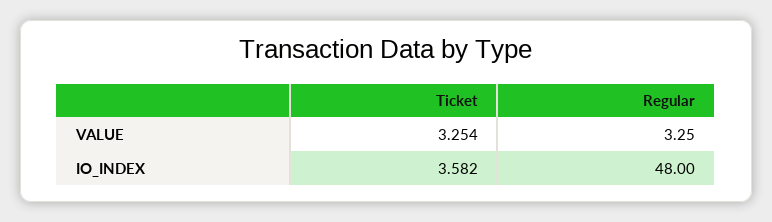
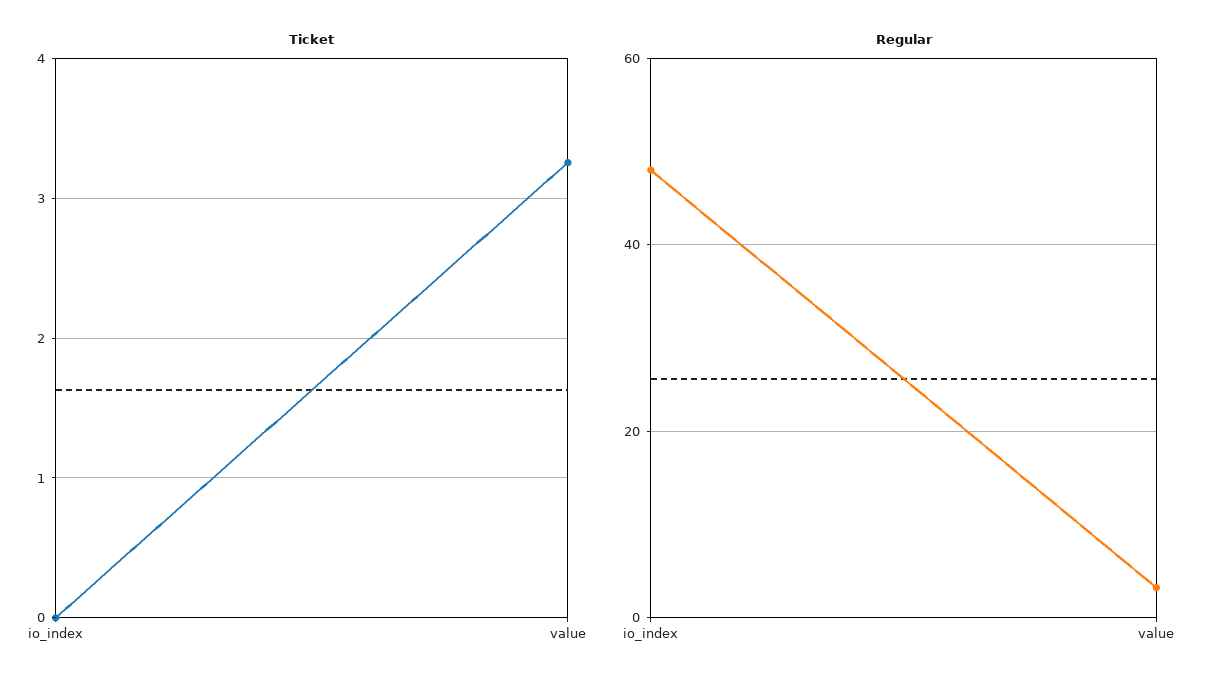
Ticket, IO_INDEX: 3.582 -> 0

